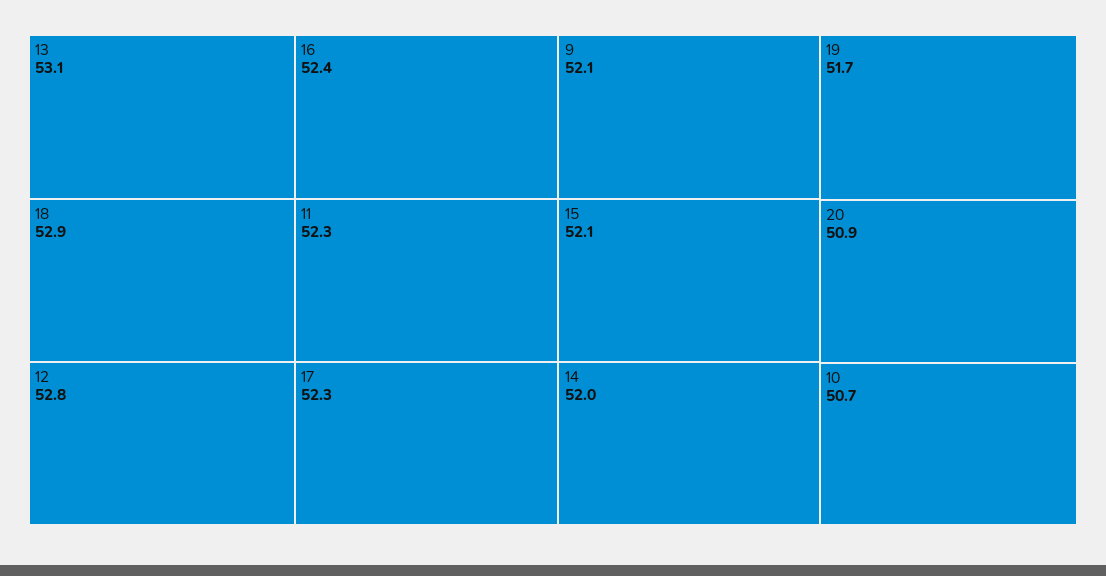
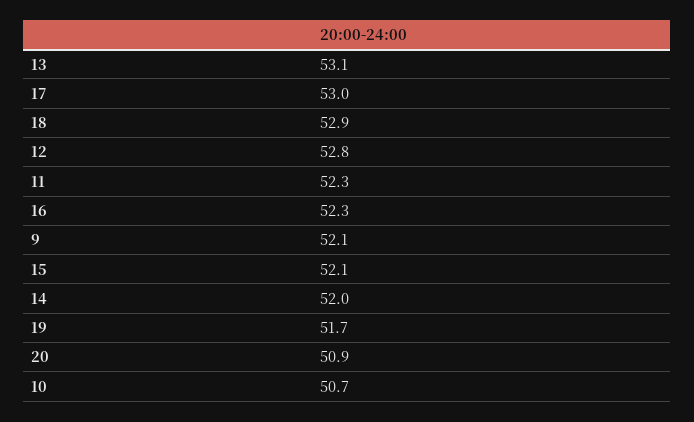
16: 52.4 -> 52.3
17: 52.3 -> 53

